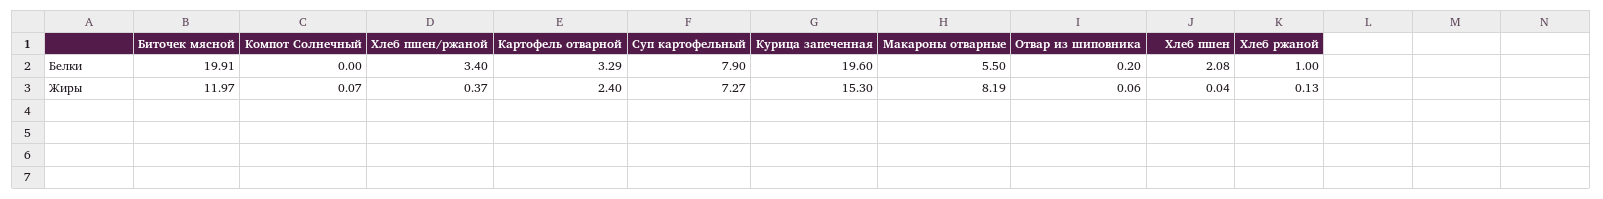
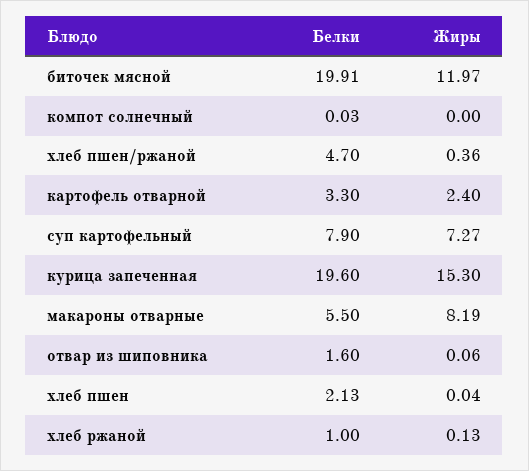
Компот Солнечный, Белки: 0 -> 0.03
Хлеб пшен/ржаной, Белки: 3.4 -> 4.7
Картофель отварной, Белки: 3.29 -> 3.3
Отвар из шиповника, Белки: 0.2 -> 1.6
Хлеб пшен, Белки: 2.08 -> 2.13
Компот Солнечный, Жиры: 0.07 -> 0
Хлеб пшен/ржаной, Жиры: 0.37 -> 0.36

